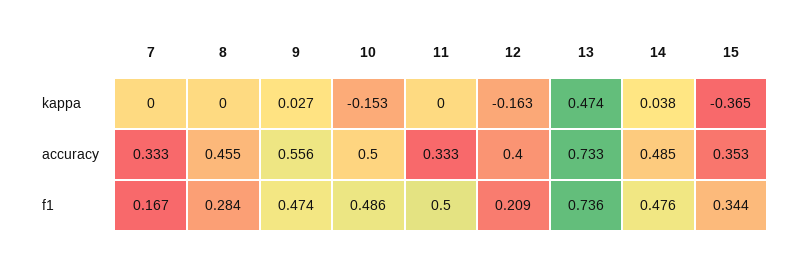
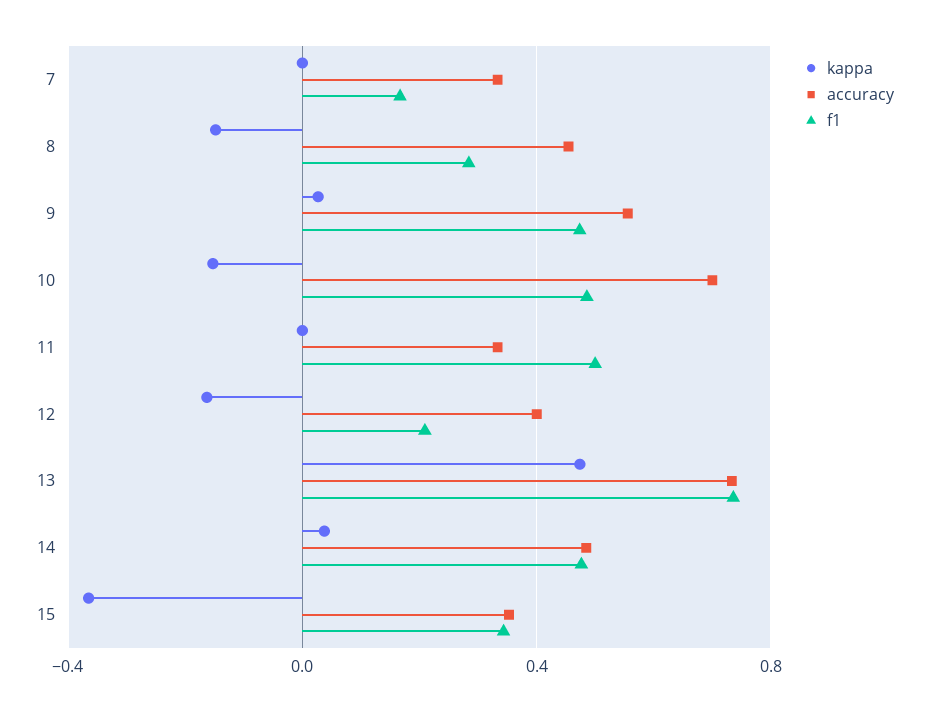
kappa, 8: 0 -> -0.15
accuracy, 10: 0.5 -> 0.7

